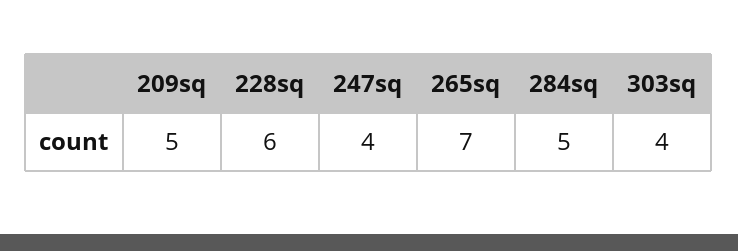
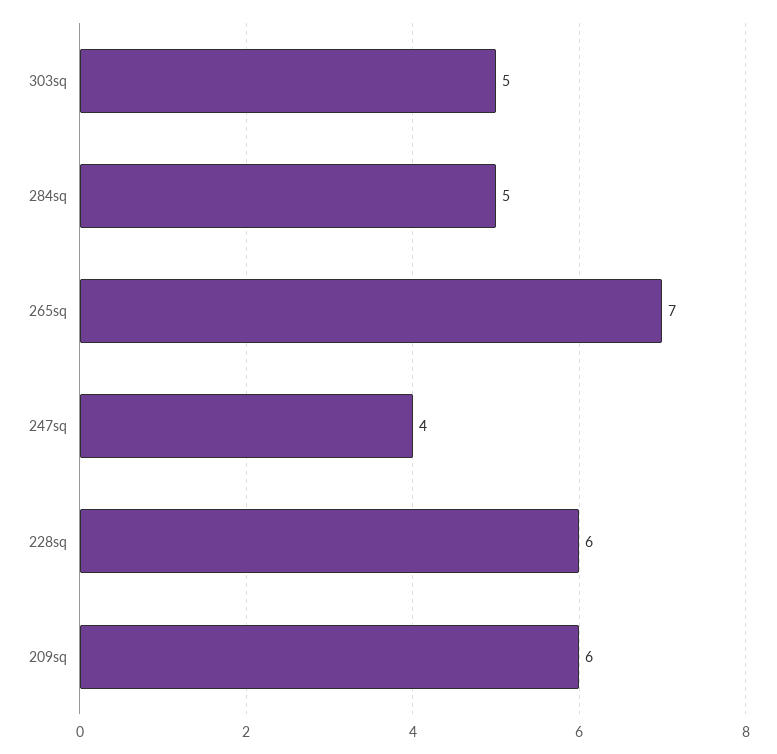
209sq: 5 -> 6
303sq: 4 -> 5

